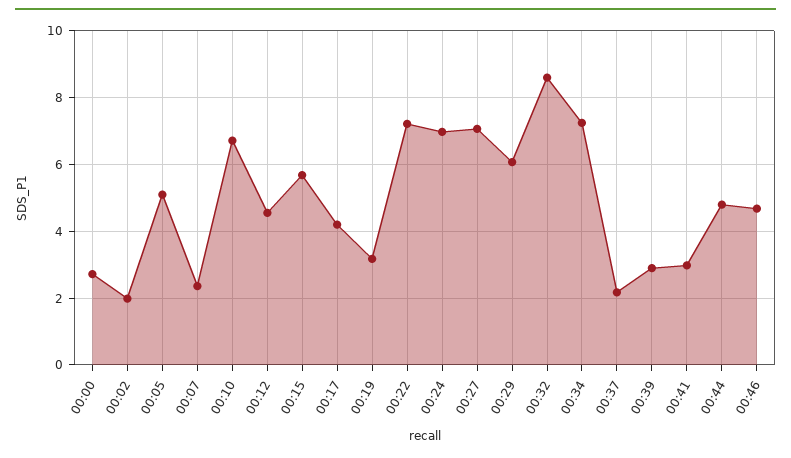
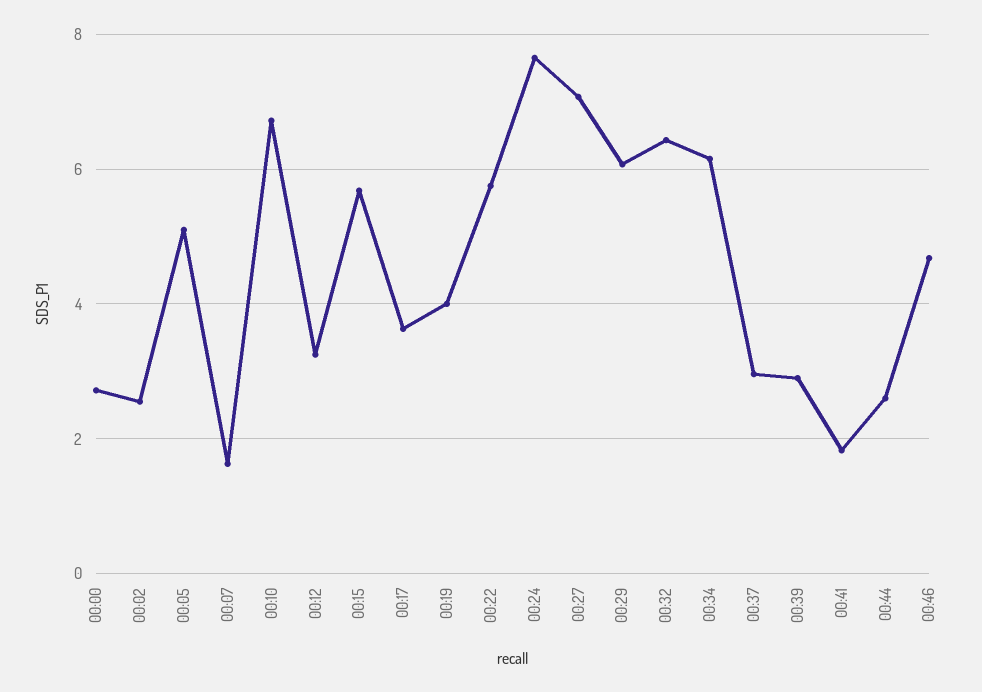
00:02: 2 -> 2.6
00:07: 2.4 -> 1.6
00:12: 4.6 -> 3.2
00:17: 4.2 -> 3.6
00:19: 3.2 -> 4
00:22: 7.2 -> 5.8
00:24: 7 -> 7.6
00:32: 8.6 -> 6.4
00:34: 7.2 -> 6.2
00:37: 2.2 -> 3
00:41: 3 -> 1.8
00:44: 4.8 -> 2.6

